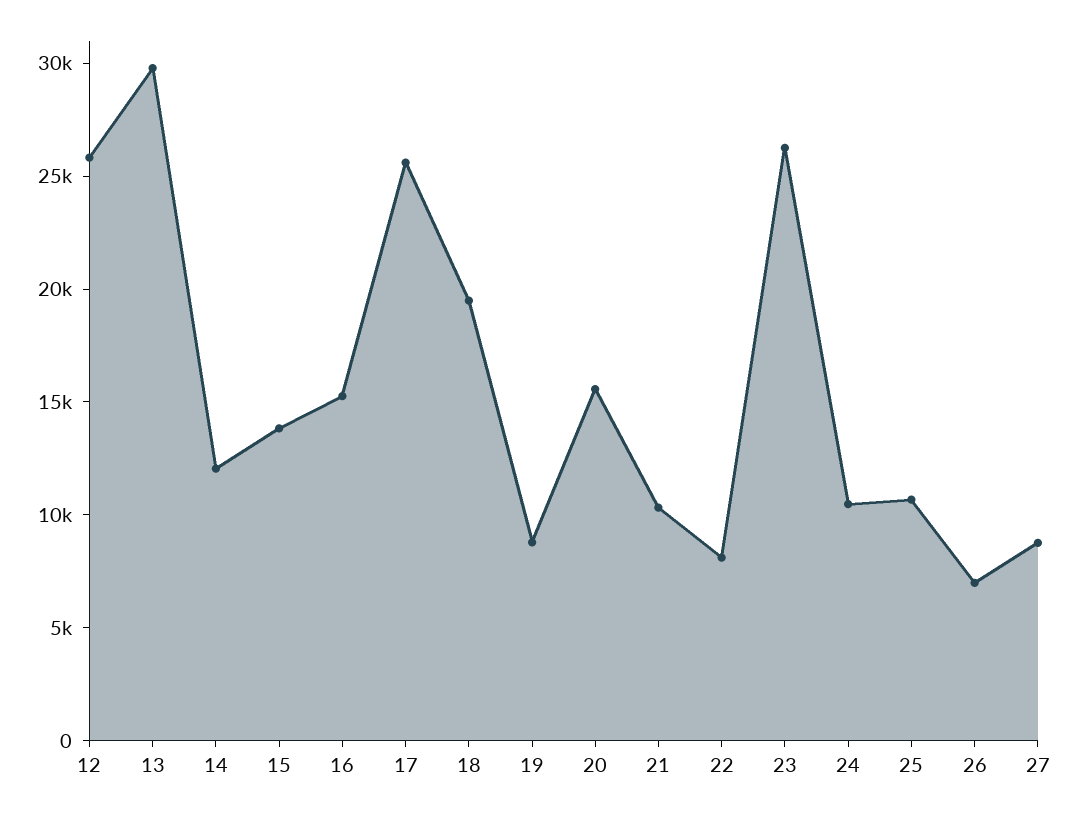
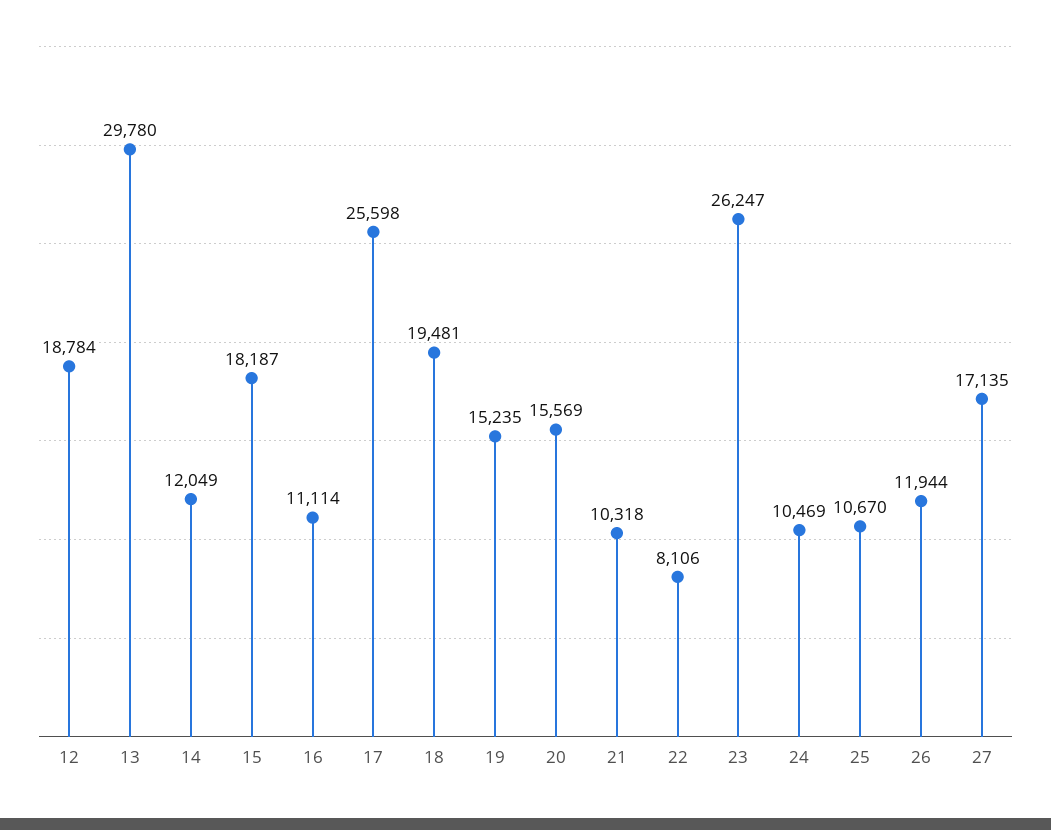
12: 26000 -> 18784
15: 14000 -> 18187
16: 15000 -> 11114
19: 9000 -> 15235
26: 7000 -> 11944
27: 9000 -> 17135

